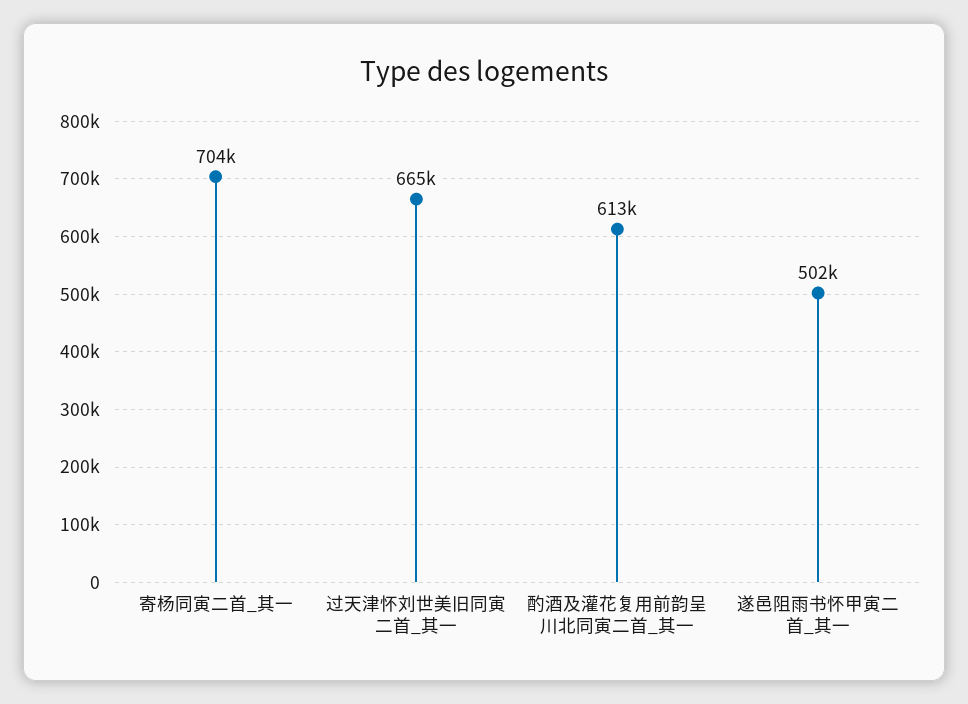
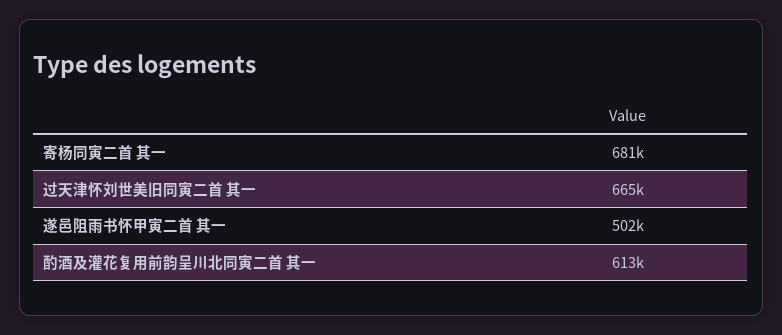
寄杨同寅二首_其一: 704000 -> 681000

